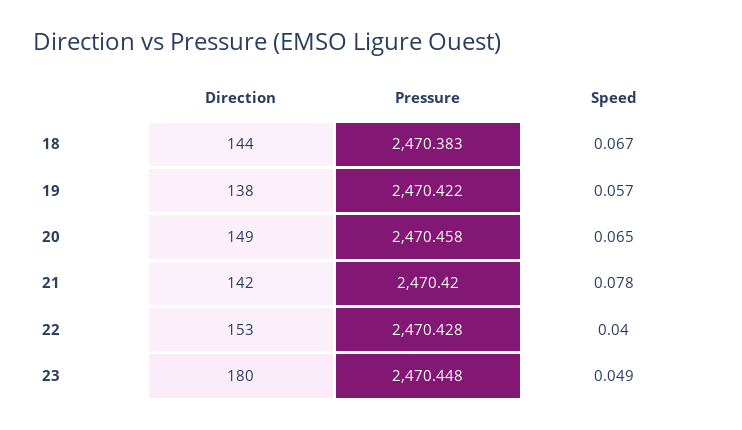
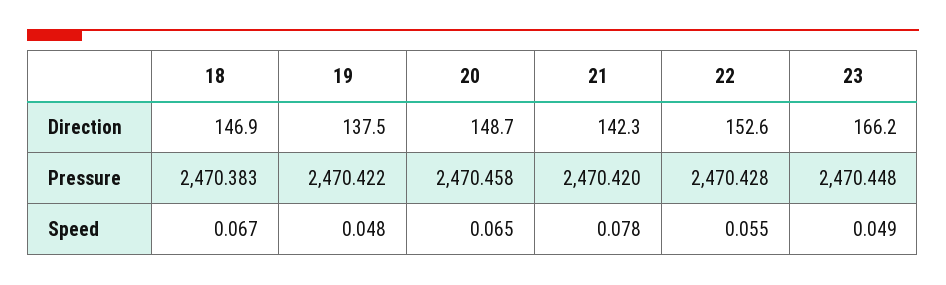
Direction, 18: 144 -> 146.9
Speed, 19: 0.057 -> 0.048
Speed, 22: 0.04 -> 0.055
Direction, 23: 180 -> 166.2

